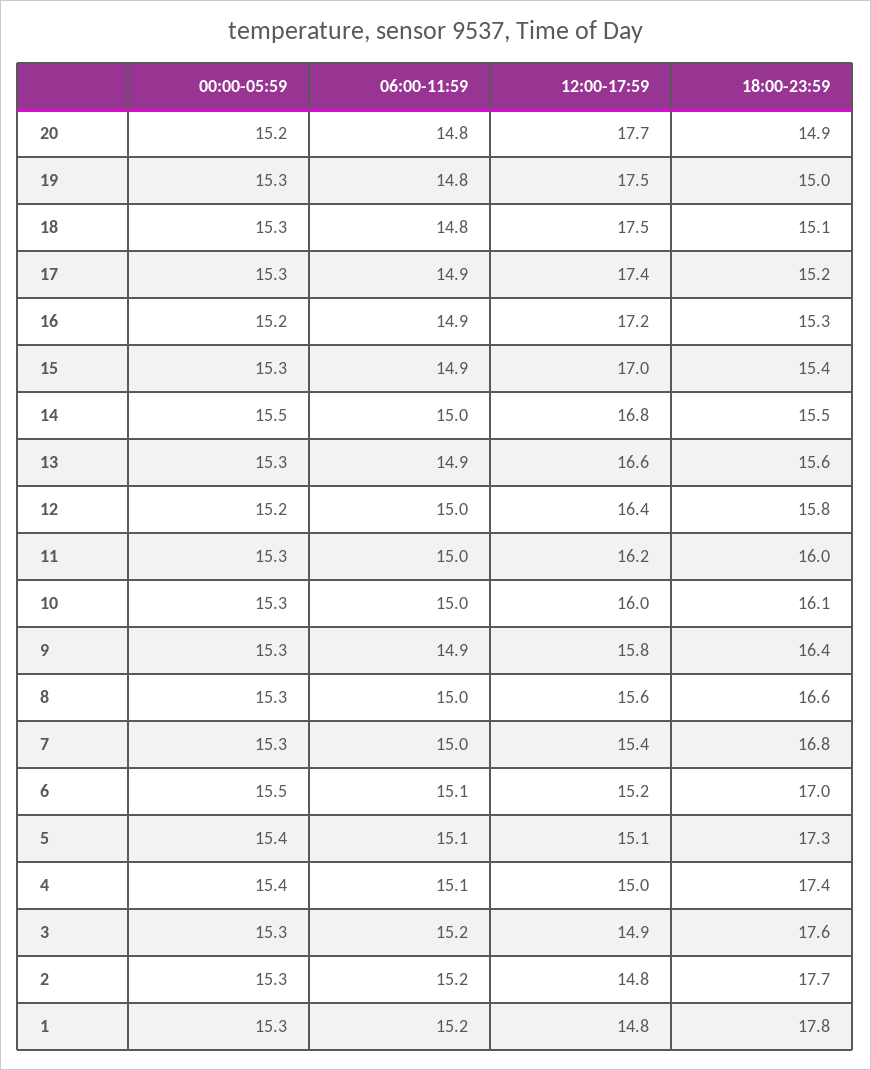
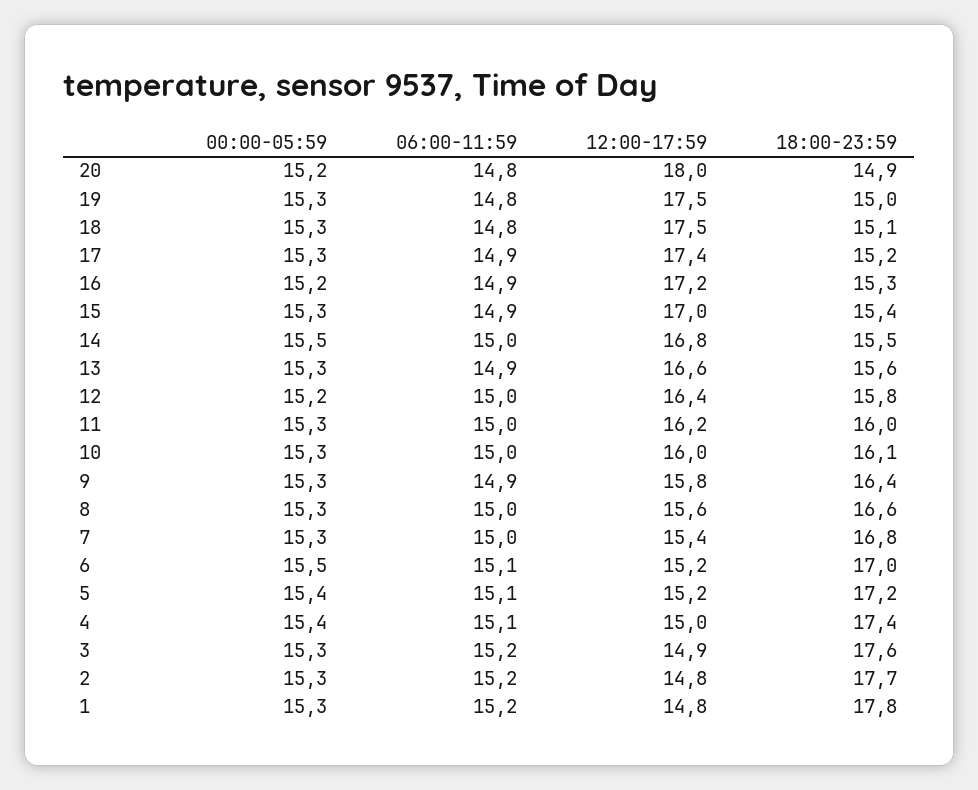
12:00-17:59, 20: 17.7 -> 18
12:00-17:59, 5: 15.1 -> 15.2
18:00-23:59, 5: 17.3 -> 17.2

